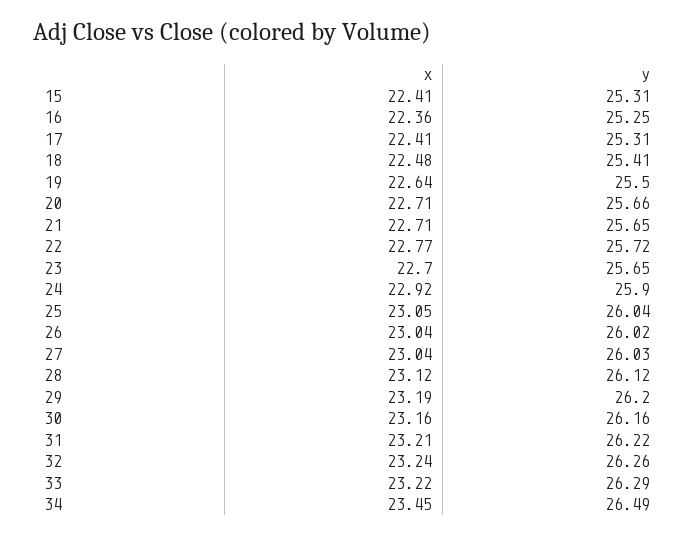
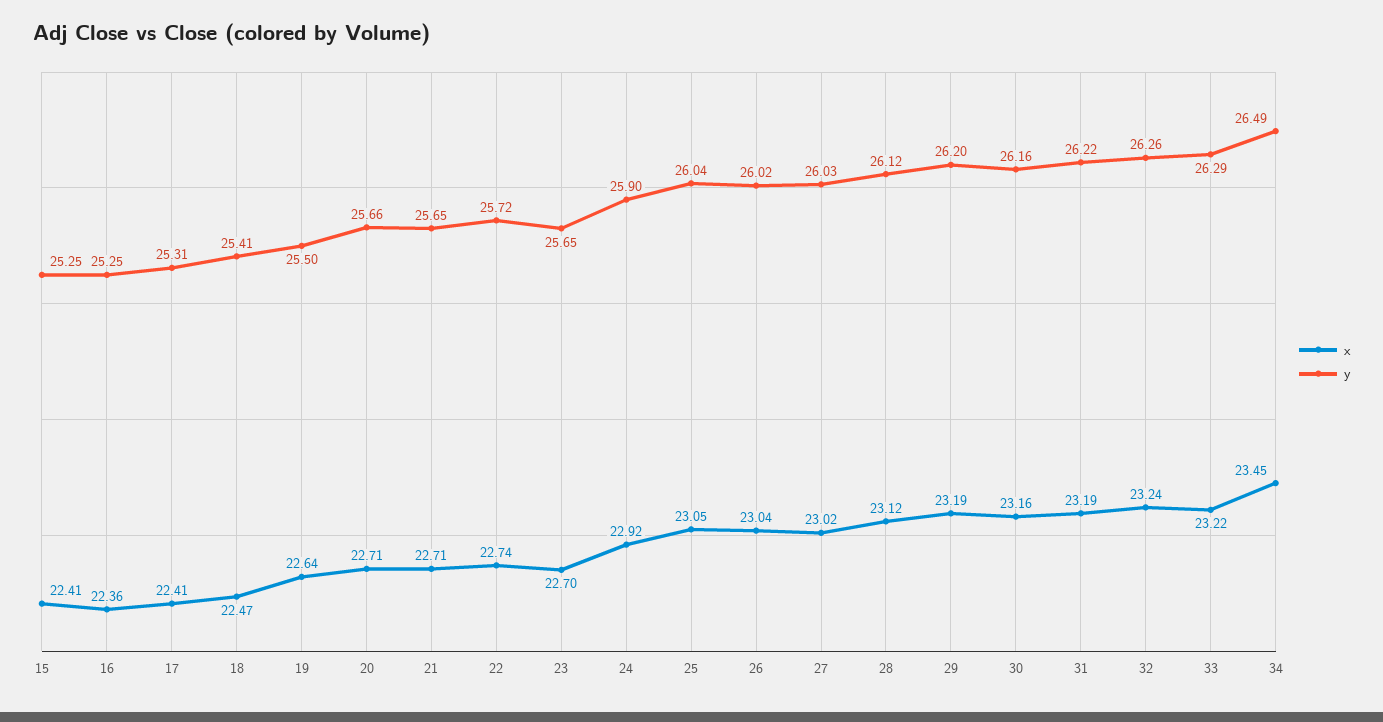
y, 15: 25.31 -> 25.25
x, 18: 22.48 -> 22.47
x, 22: 22.77 -> 22.74
x, 27: 23.04 -> 23.02
x, 31: 23.21 -> 23.19

